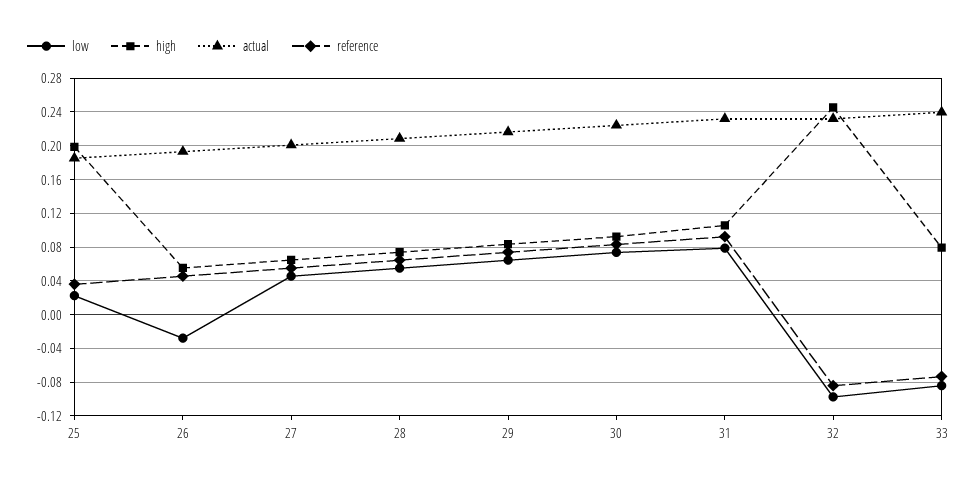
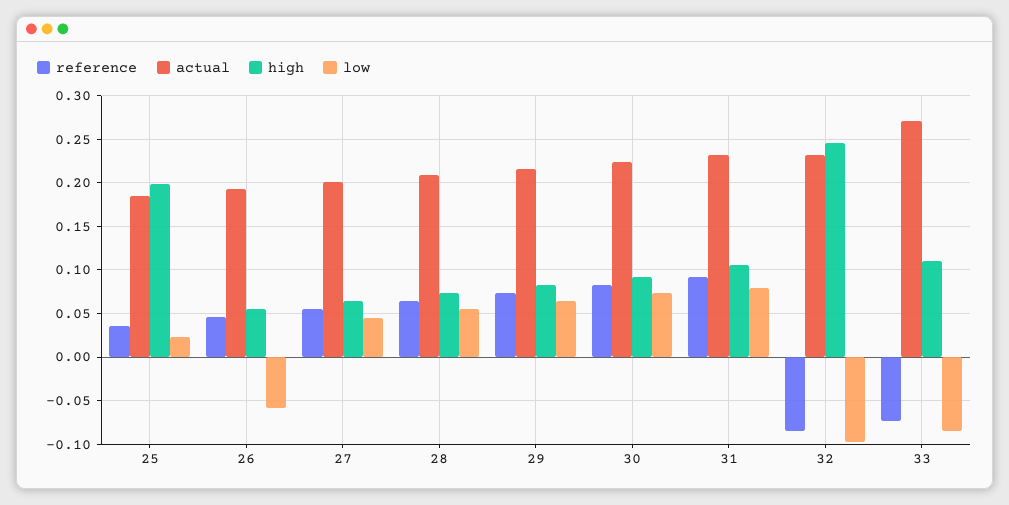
low, 26: -0.03 -> -0.06
high, 33: 0.08 -> 0.11
actual, 33: 0.24 -> 0.27

